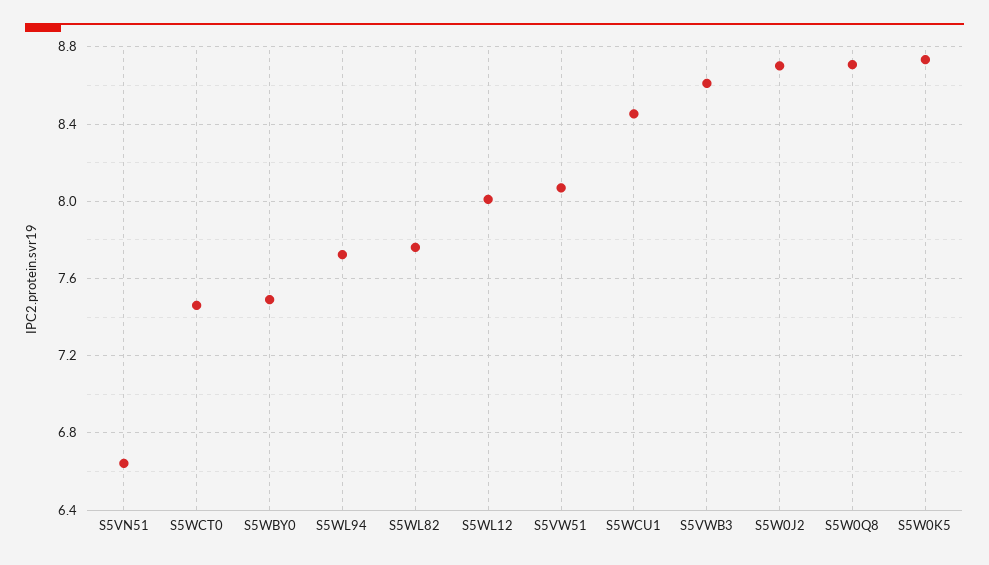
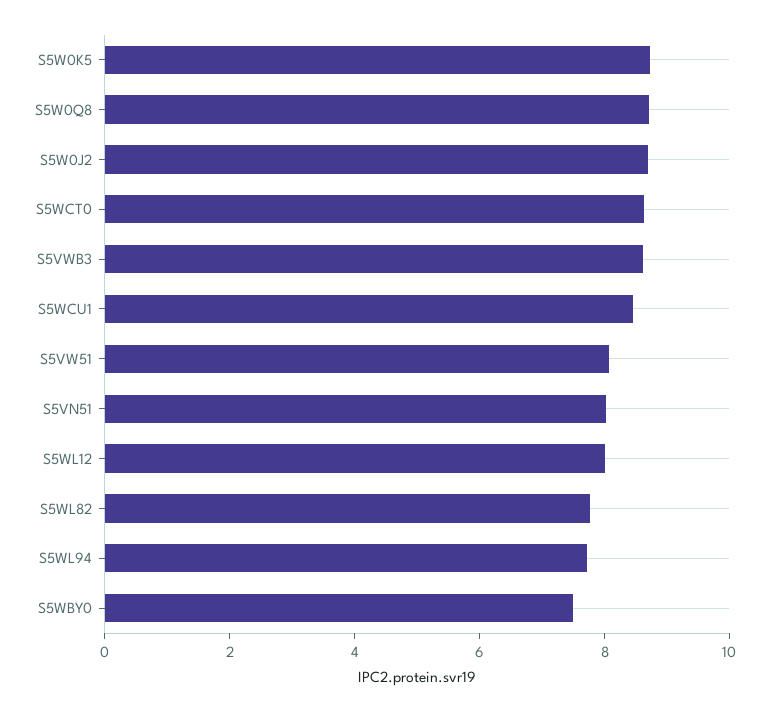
S5VN51: 6.65 -> 8
S5WCT0: 7.45 -> 8.5

